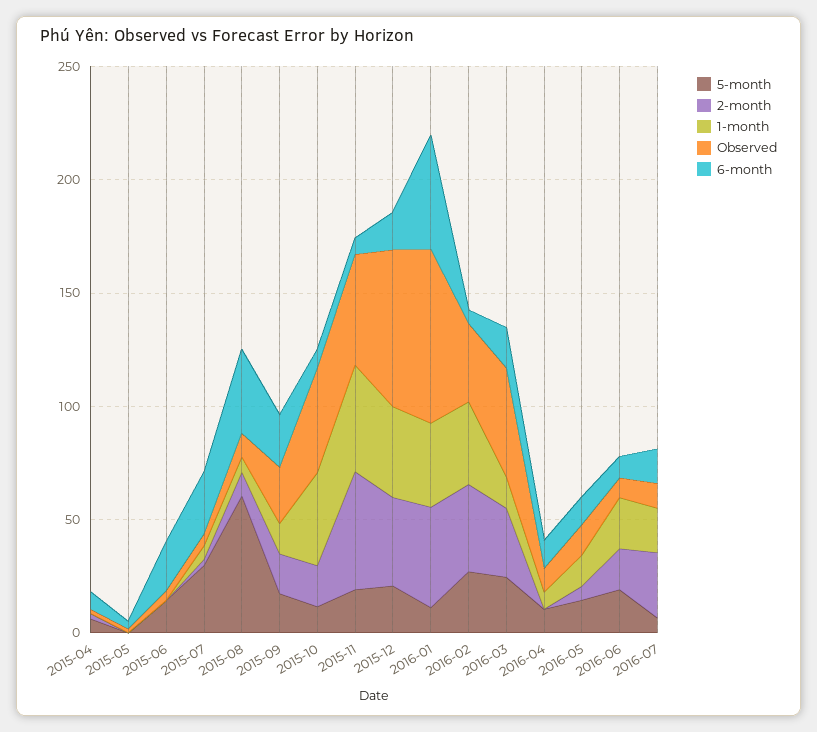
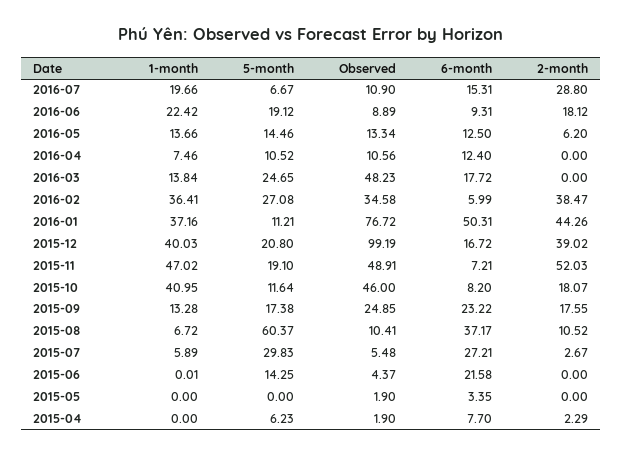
Observed, 2015-12: 70 -> 99.19
2-month, 2016-03: 30 -> 0

